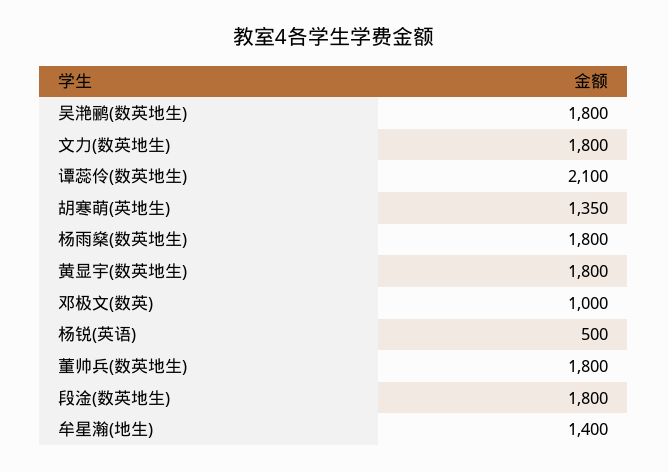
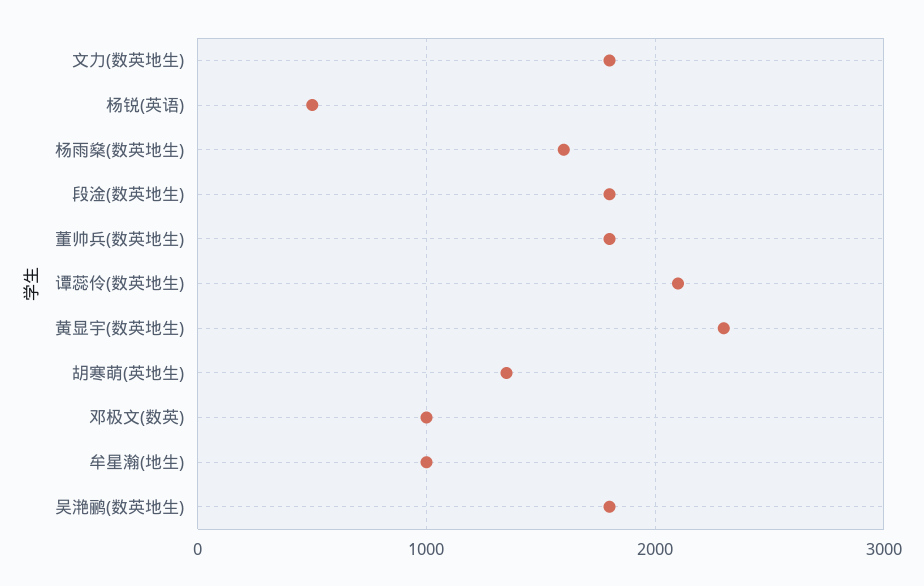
杨雨燊(数英地生): 1800 -> 1600
黄显宇(数英地生): 1800 -> 2300
牟星瀚(地生): 1400 -> 1000

